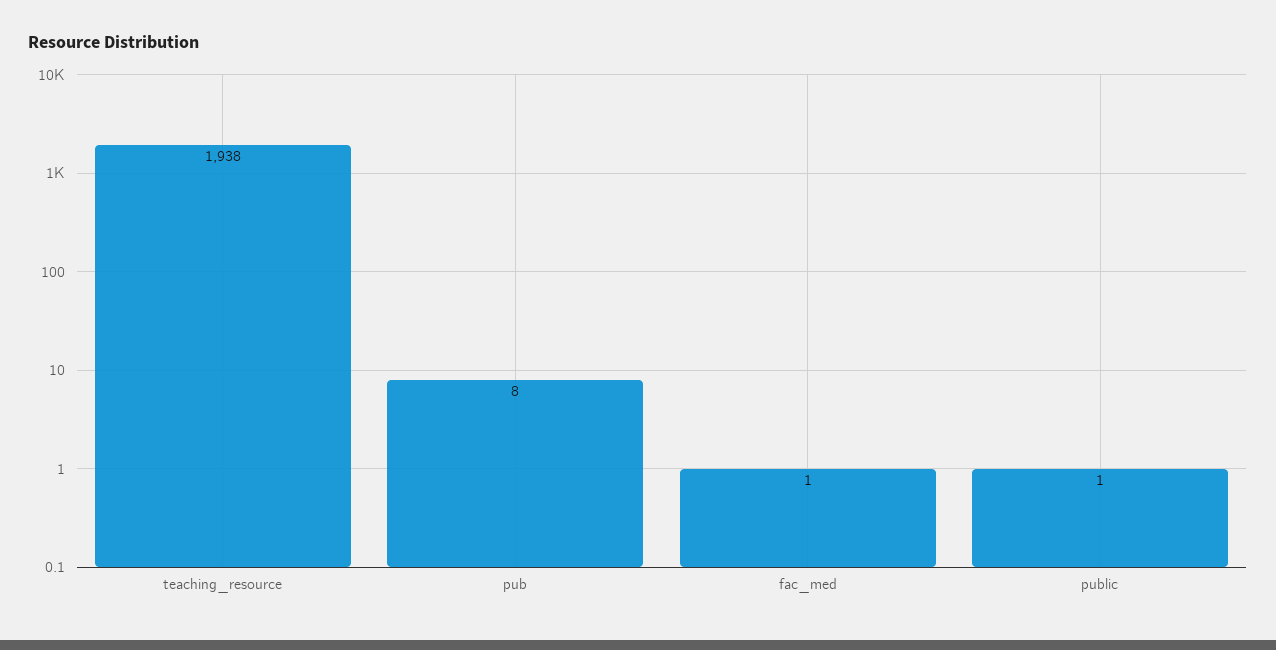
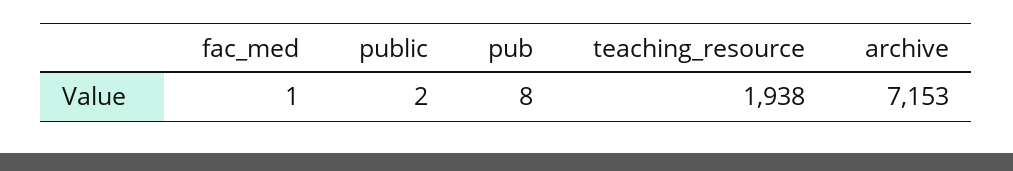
public: 1 -> 2
archive: none -> 7153

